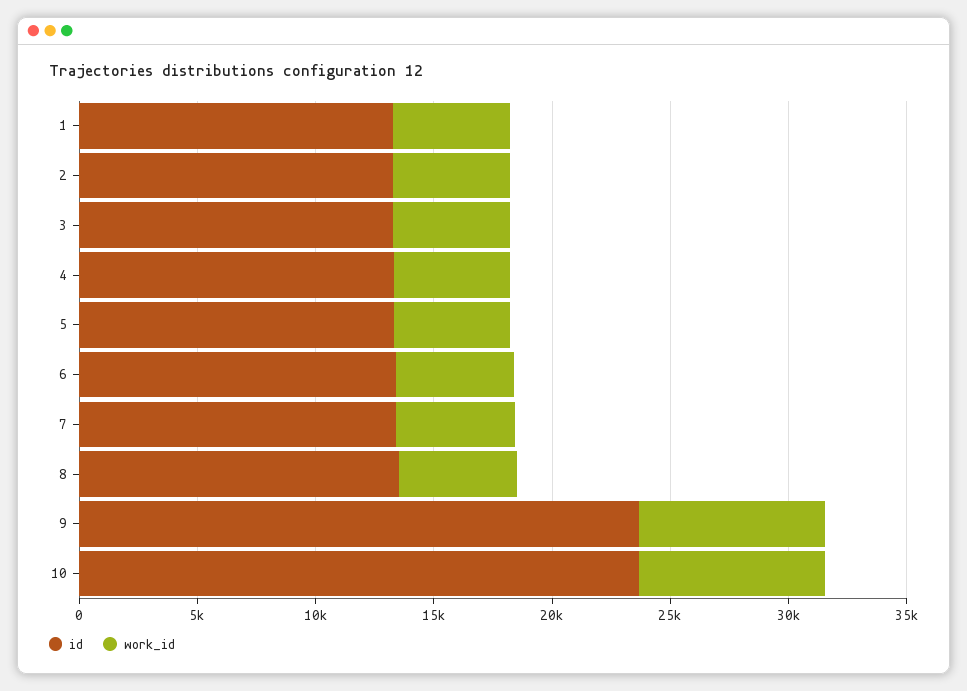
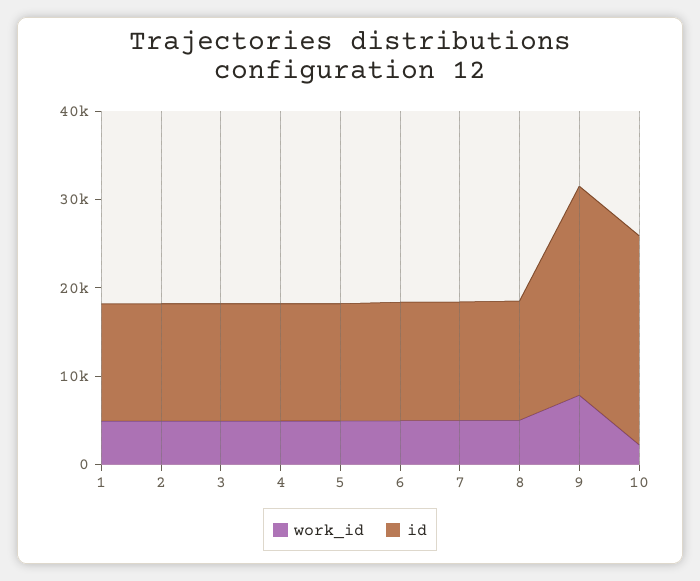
work_id, 10: 8000 -> 2000

